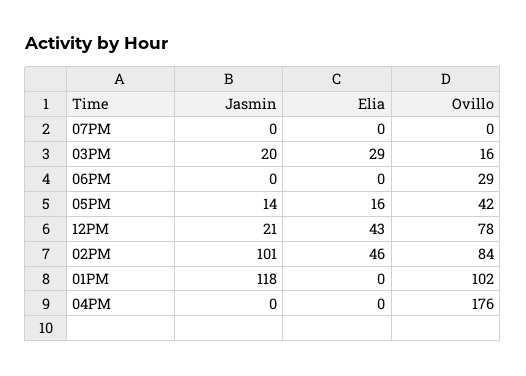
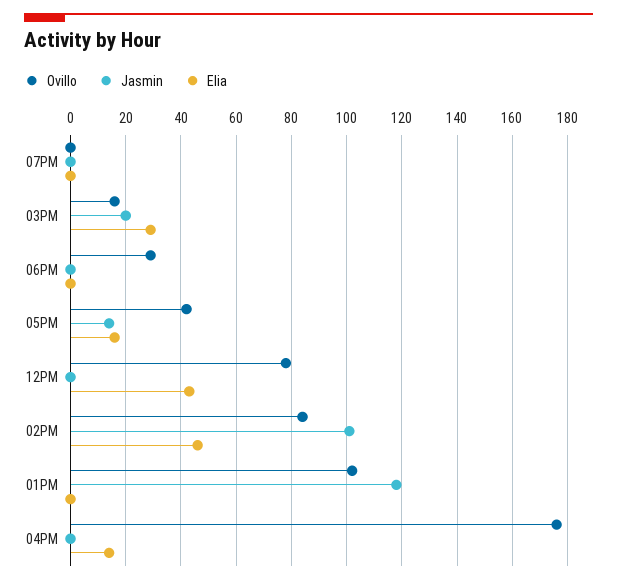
Jasmin, 12PM: 21 -> 0
Elia, 04PM: 0 -> 15

